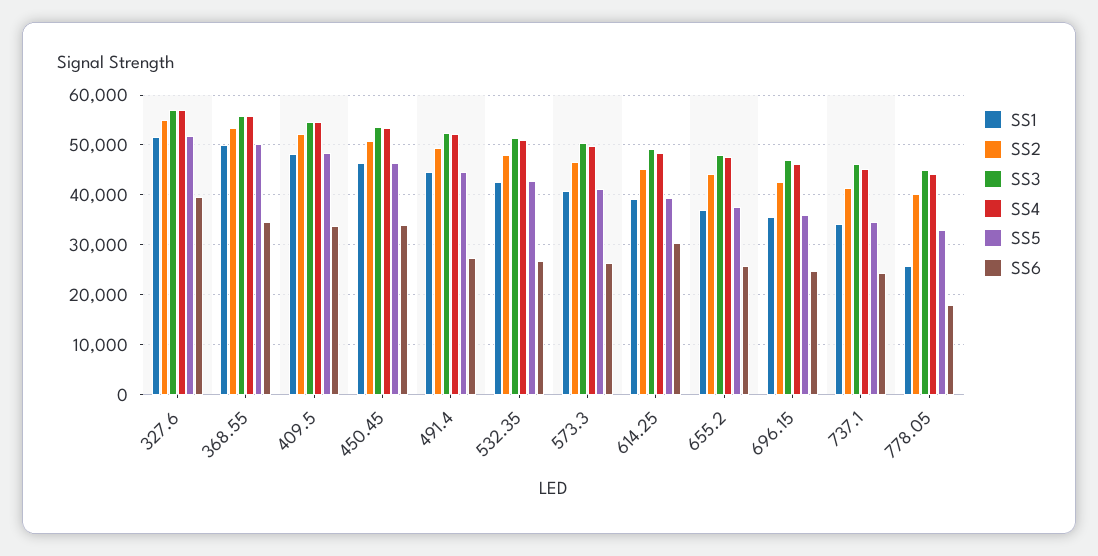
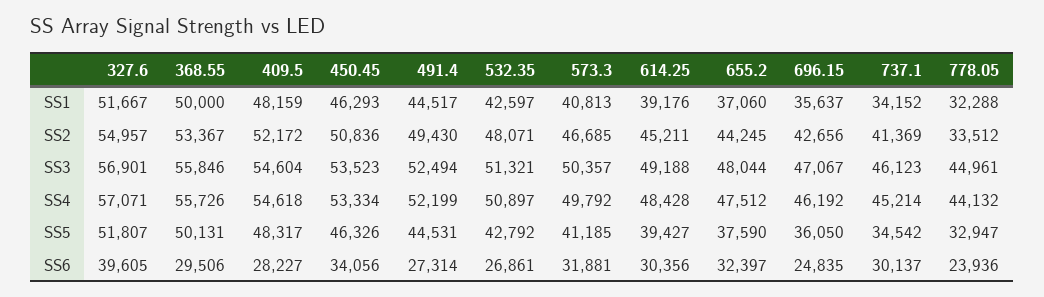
SS6, 368.55: 34000 -> 29506
SS6, 409.5: 34000 -> 28227
SS6, 573.3: 26000 -> 31881
SS6, 655.2: 26000 -> 32397
SS6, 737.1: 24000 -> 30137
SS1, 778.05: 26000 -> 32288
SS2, 778.05: 40000 -> 33512
SS6, 778.05: 18000 -> 23936

